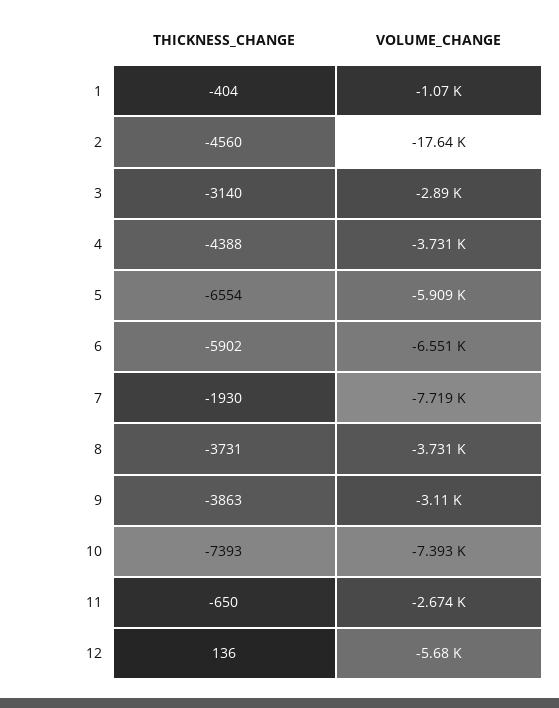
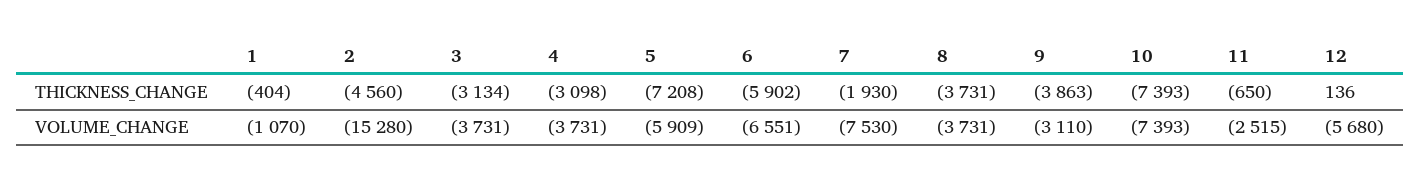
VOLUME_CHANGE, 2: -17640 -> -15280
THICKNESS_CHANGE, 3: -3140 -> -3134
VOLUME_CHANGE, 3: -2890 -> -3731
THICKNESS_CHANGE, 4: -4388 -> -3098
THICKNESS_CHANGE, 5: -6554 -> -7208
VOLUME_CHANGE, 7: -7719 -> -7530
VOLUME_CHANGE, 11: -2674 -> -2515

